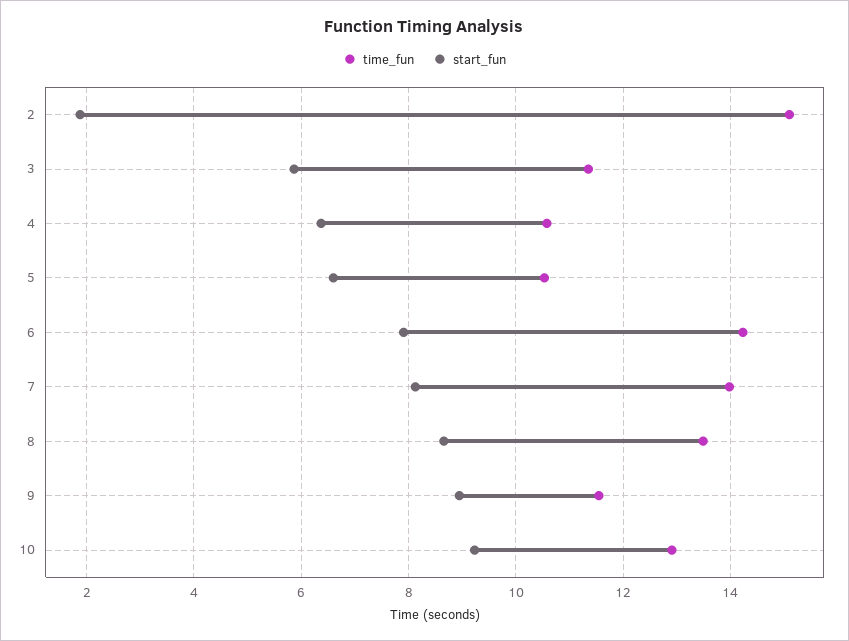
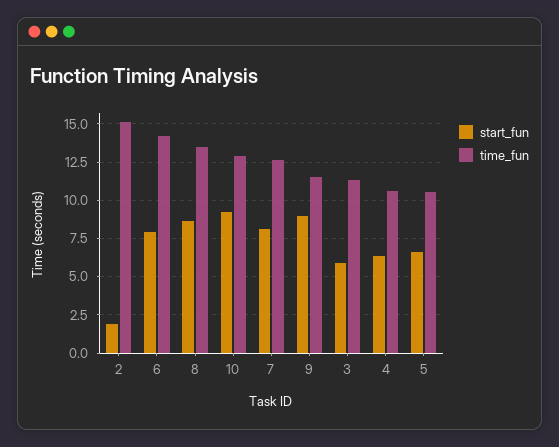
time_fun, 7: 14 -> 12.5

